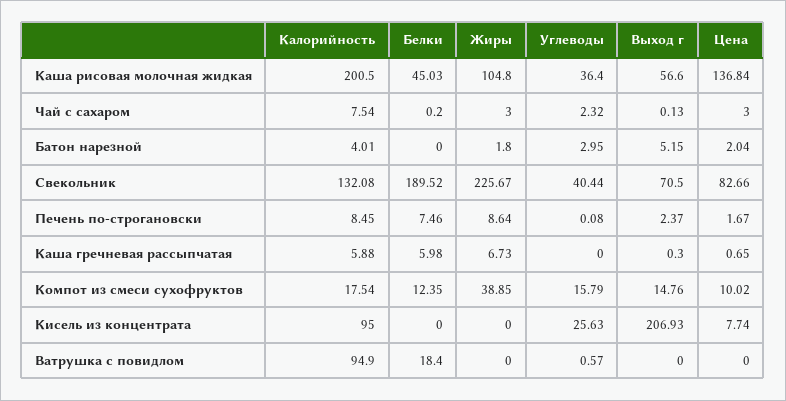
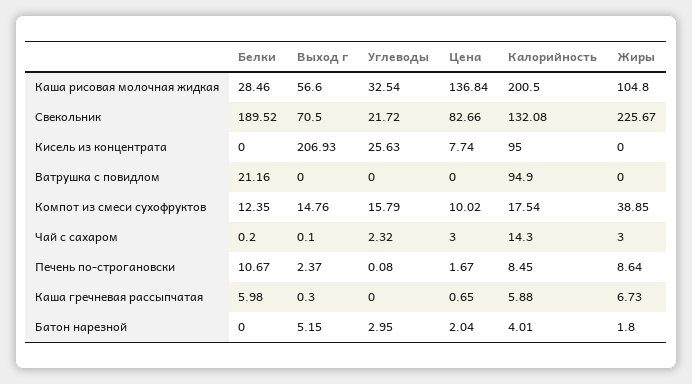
Белки, Каша рисовая молочная жидкая: 45.03 -> 28.46
Углеводы, Каша рисовая молочная жидкая: 36.4 -> 32.54
Калорийность, Чай с сахаром: 7.54 -> 14.3
Выход г, Чай с сахаром: 0.13 -> 0.1
Углеводы, Свекольник: 40.44 -> 21.72
Белки, Печень по-строгановски: 7.46 -> 10.67
Белки, Ватрушка с повидлом: 18.4 -> 21.16
Углеводы, Ватрушка с повидлом: 0.57 -> 0

